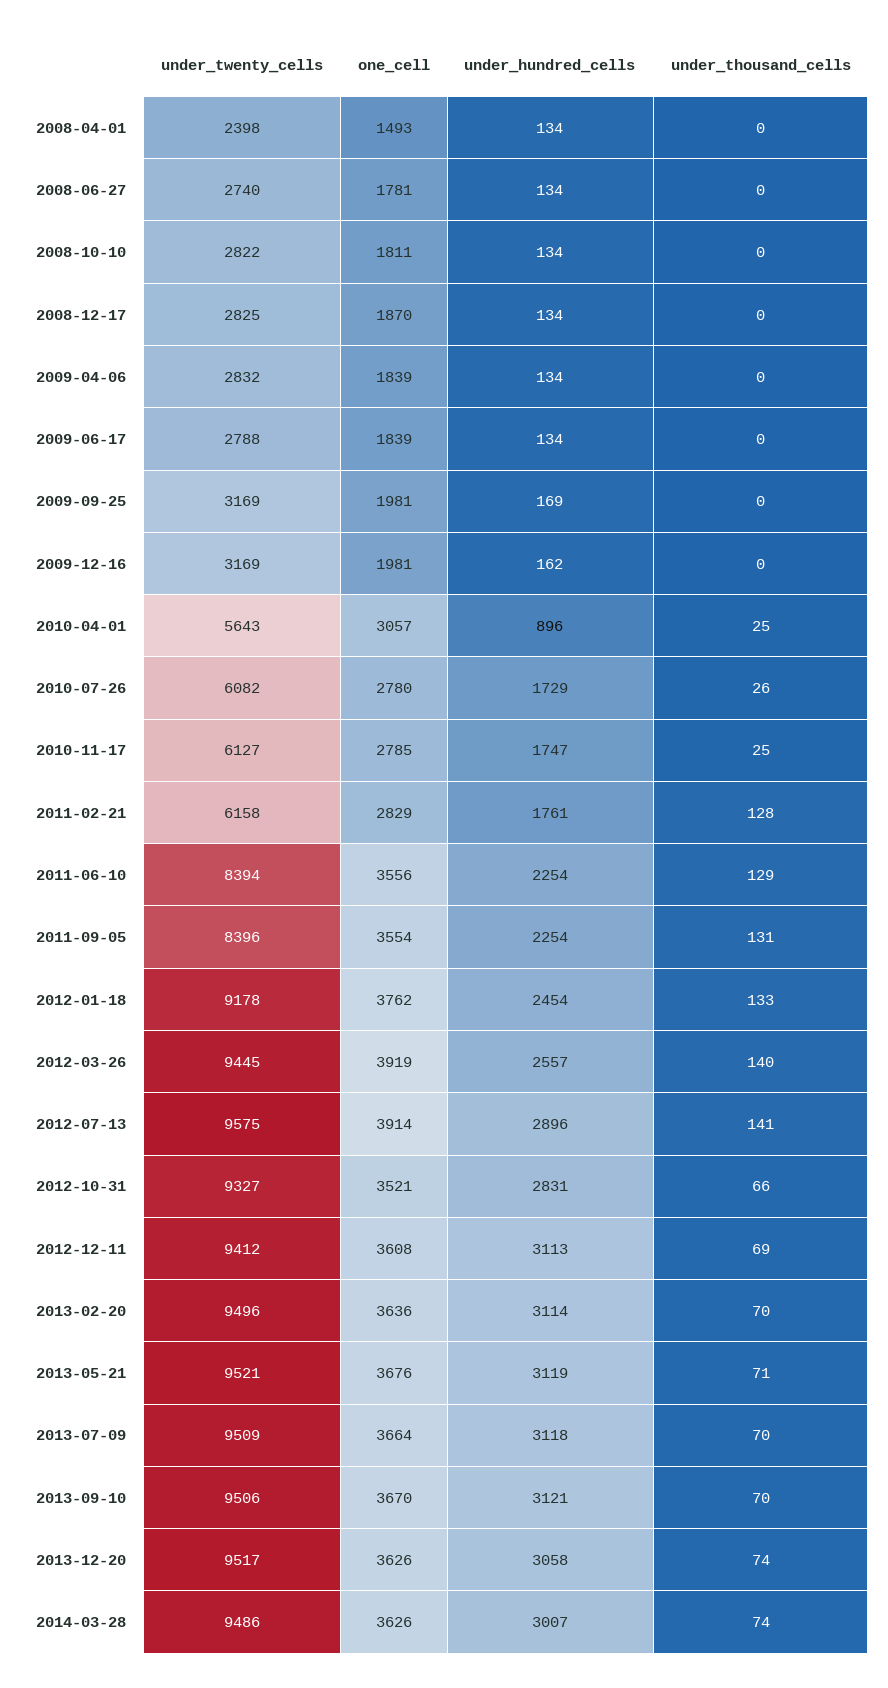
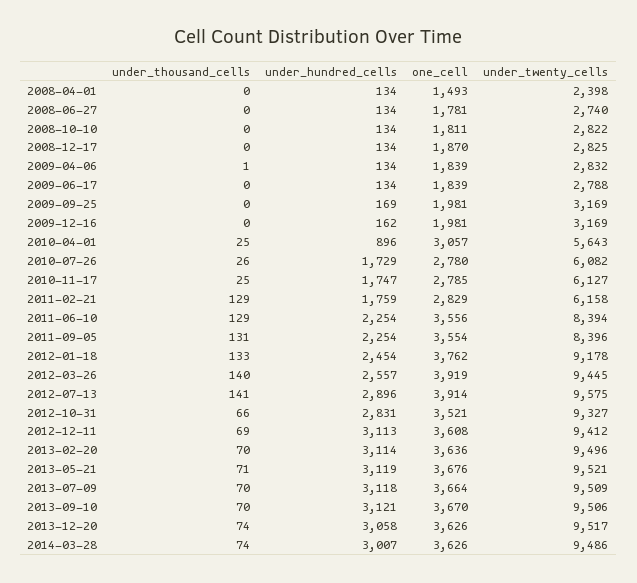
under_thousand_cells, 2009-04-06: 0 -> 1
under_hundred_cells, 2011-02-21: 1761 -> 1759
under_thousand_cells, 2011-02-21: 128 -> 129

